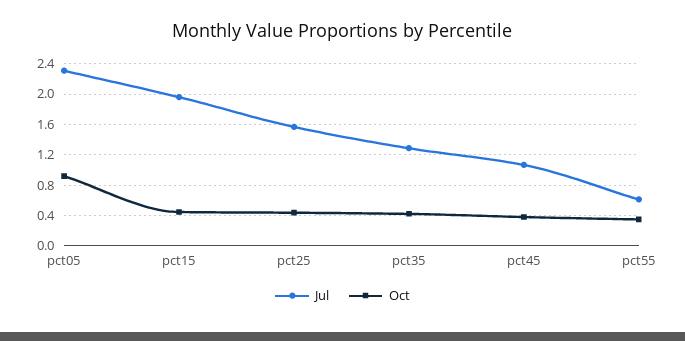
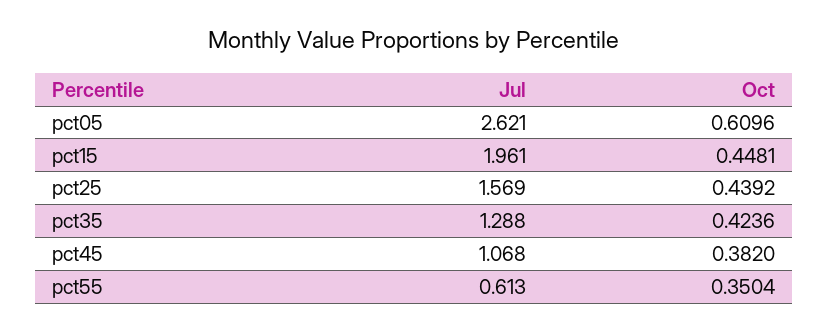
Jul, pct05: 2.3 -> 2.621
Oct, pct05: 0.9 -> 0.6096

